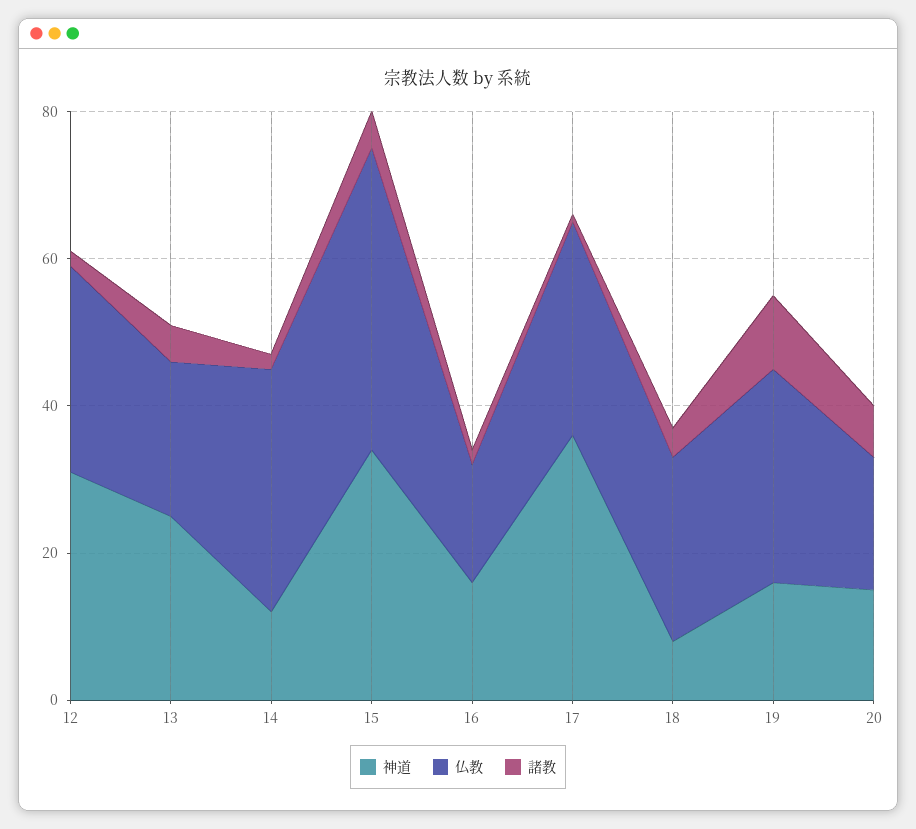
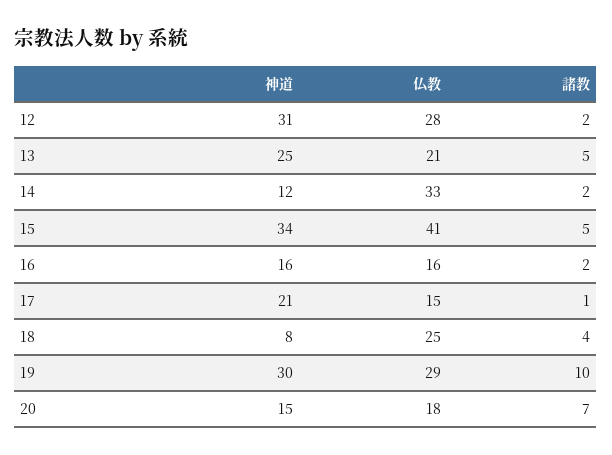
神道, 17: 35 -> 21
仏教, 17: 30 -> 15
神道, 19: 15 -> 30

